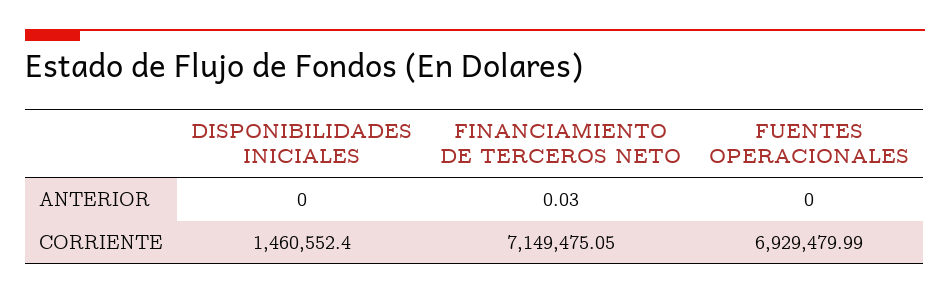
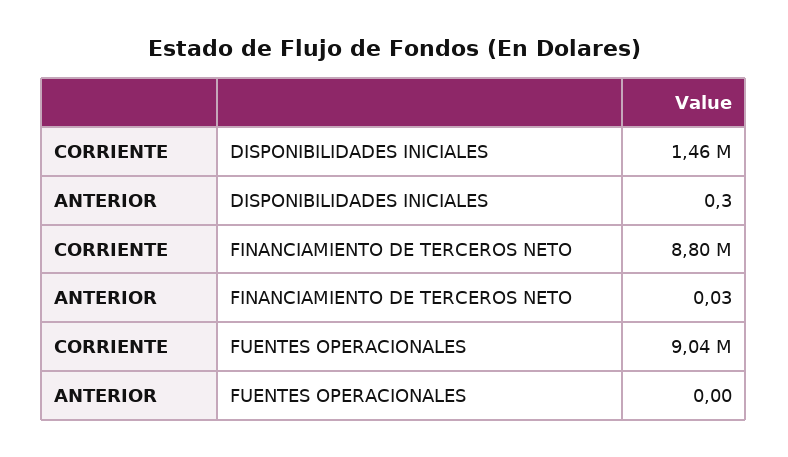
DISPONIBILIDADES INICIALES, ANTERIOR: 0 -> 0.3
FINANCIAMIENTO DE TERCEROS NETO, CORRIENTE: 7149475.05 -> 8800000
FUENTES OPERACIONALES, CORRIENTE: 6929479.99 -> 9040000

